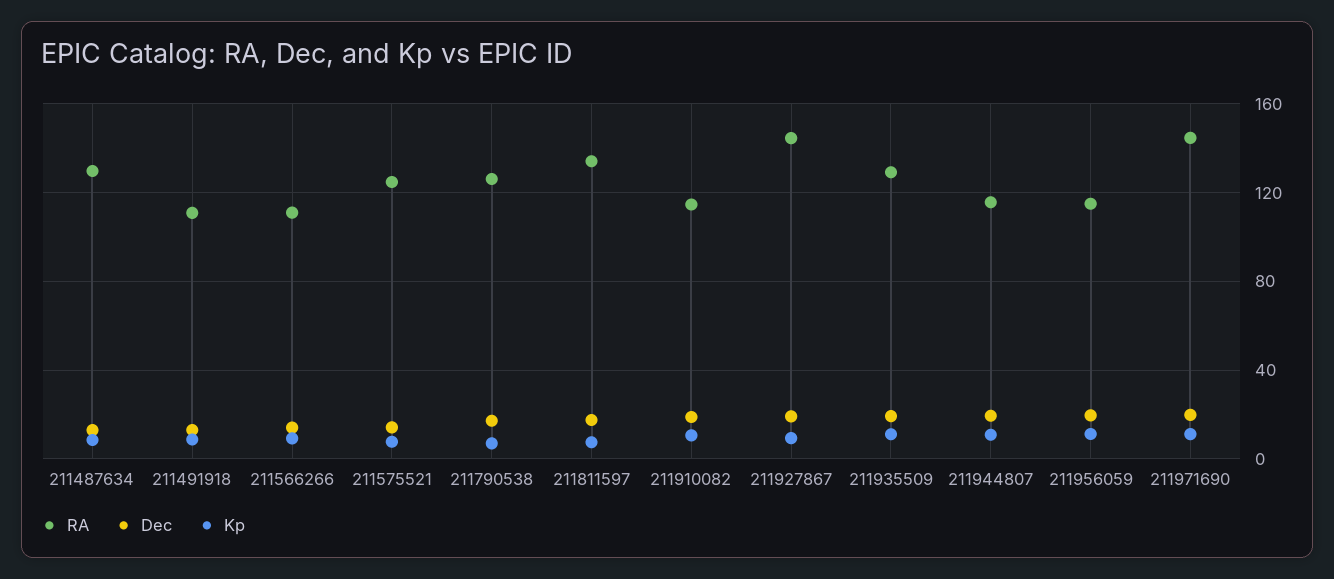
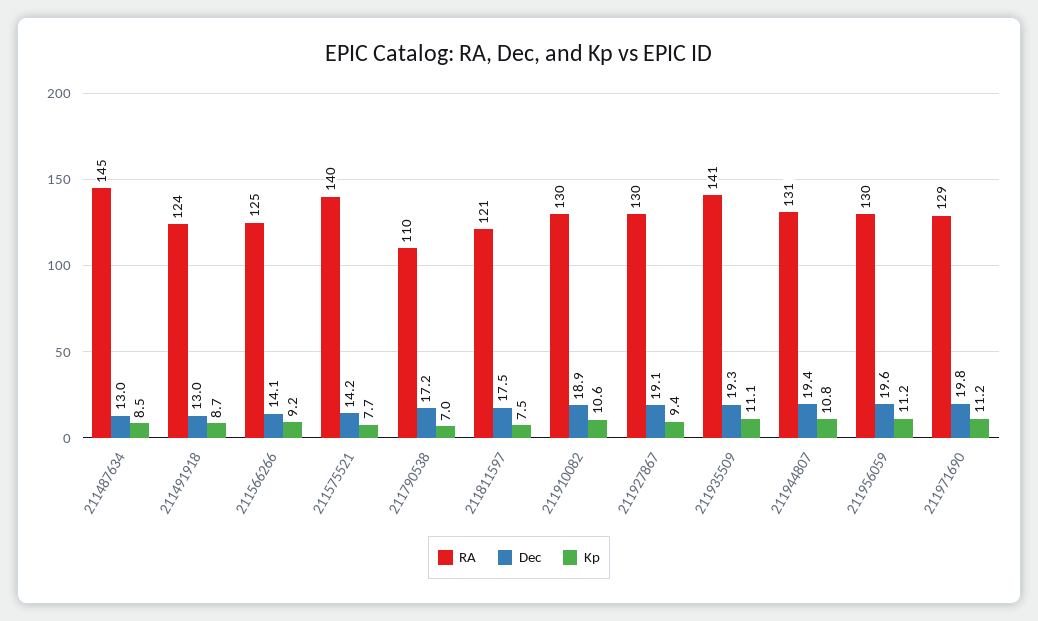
RA, 211487634: 130 -> 145
RA, 211491918: 110 -> 124
RA, 211566266: 110 -> 125
RA, 211575521: 125 -> 140
RA, 211790538: 125 -> 110
RA, 211811597: 135 -> 121
RA, 211910082: 115 -> 130
RA, 211927867: 145 -> 130
RA, 211935509: 130 -> 141
RA, 211944807: 115 -> 131
RA, 211956059: 115 -> 130
RA, 211971690: 145 -> 129

